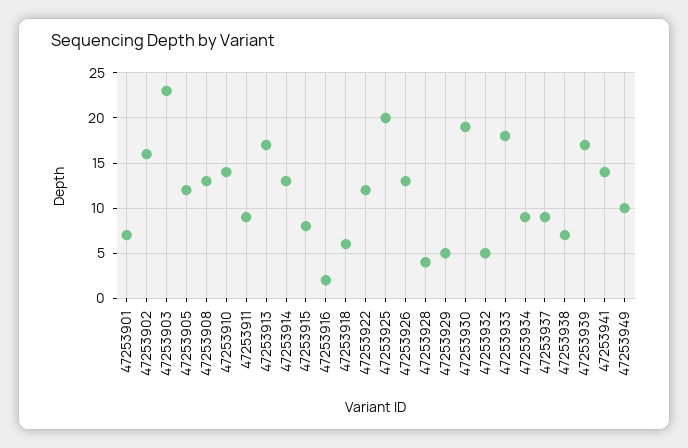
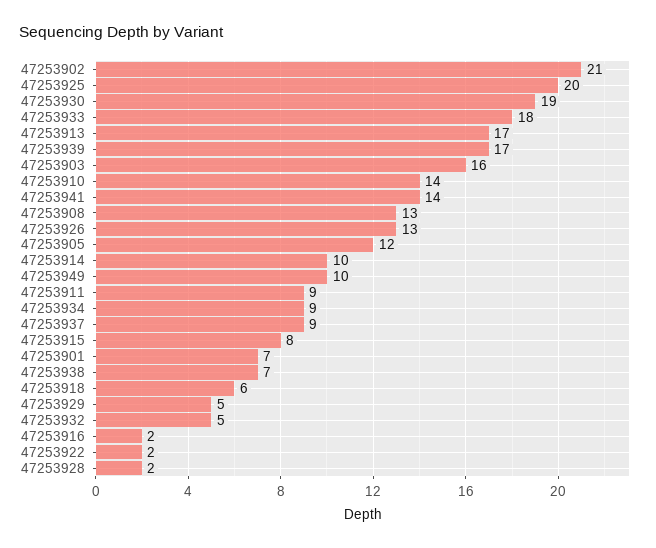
47253902: 16 -> 21
47253903: 23 -> 16
47253914: 13 -> 10
47253922: 12 -> 2
47253928: 4 -> 2

